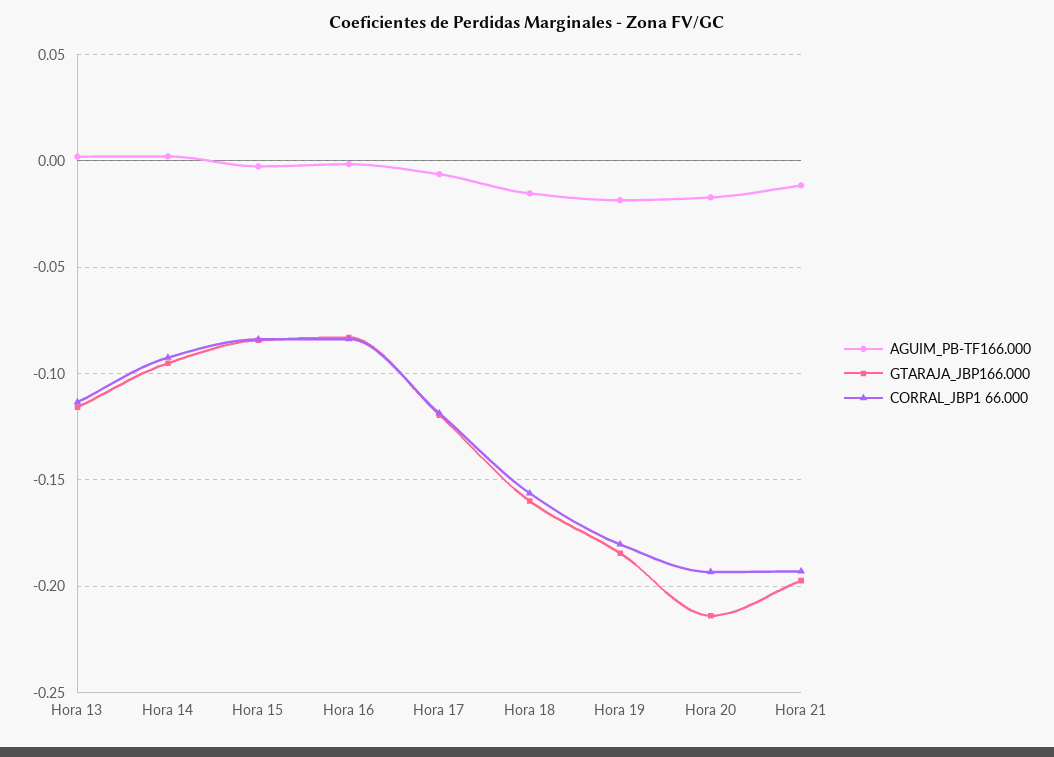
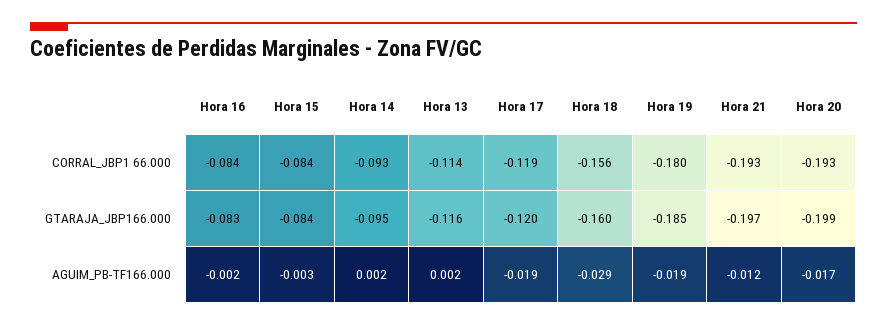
AGUIM_PB-TF166.000, Hora 17: -0.005 -> -0.019
AGUIM_PB-TF166.000, Hora 18: -0.015 -> -0.029
GTARAJA_JBP166.000, Hora 20: -0.215 -> -0.199

